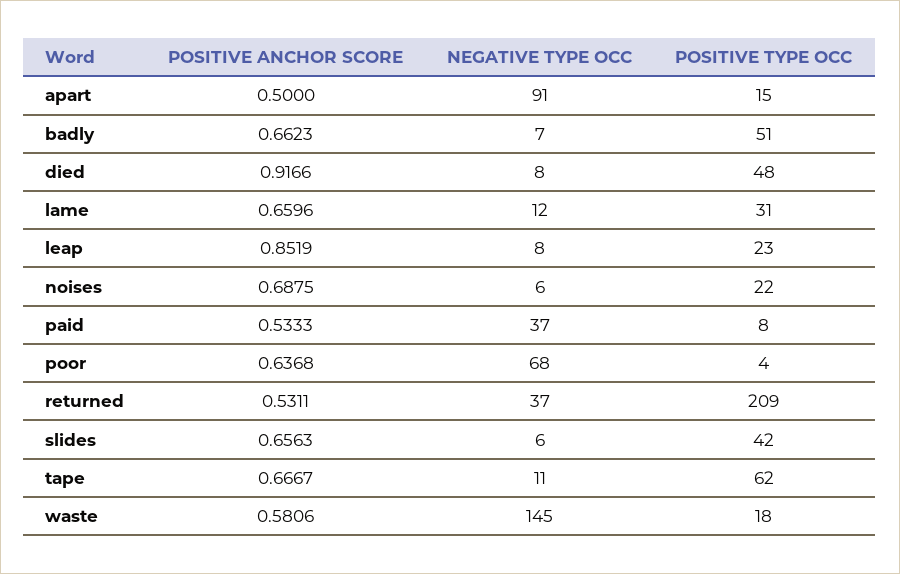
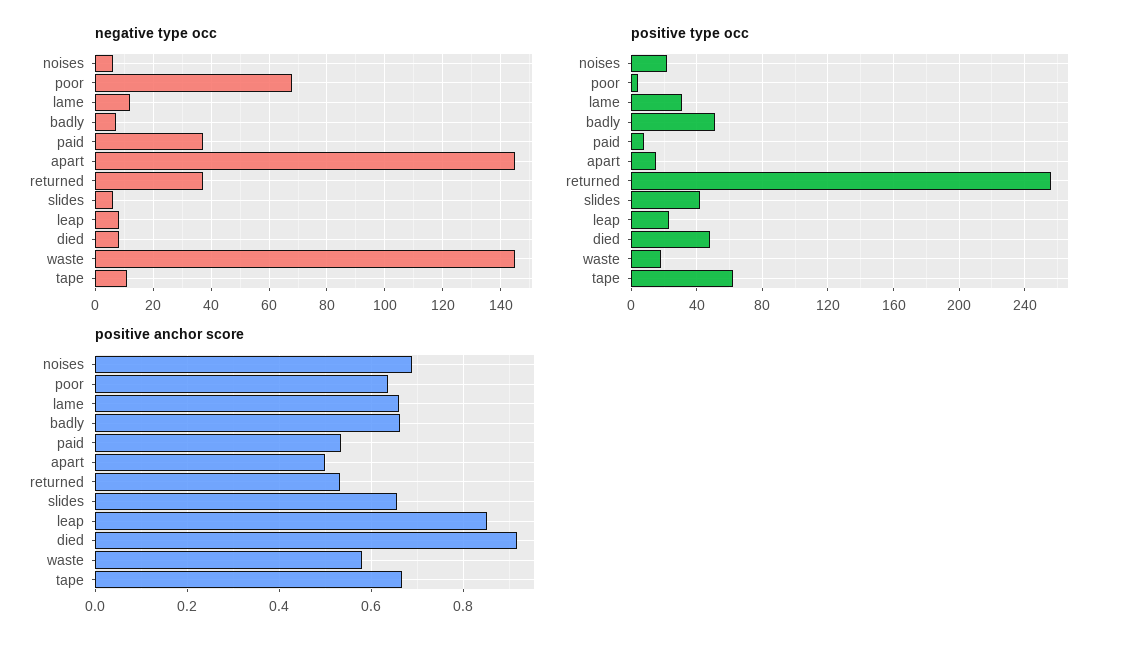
NEGATIVE TYPE OCC, apart: 91 -> 145
POSITIVE TYPE OCC, returned: 209 -> 255

